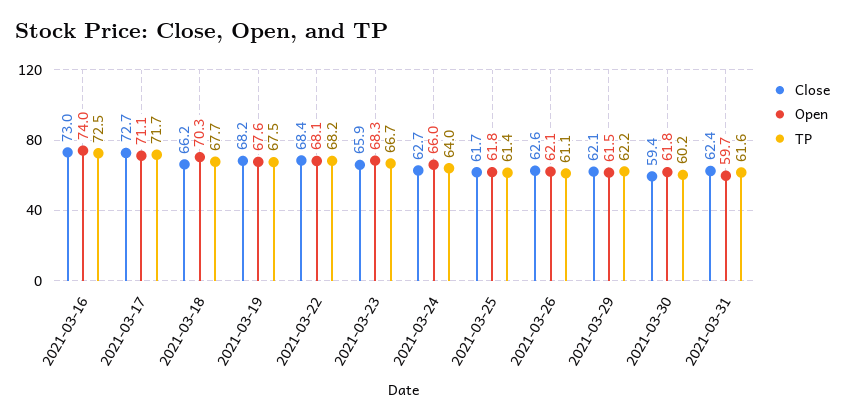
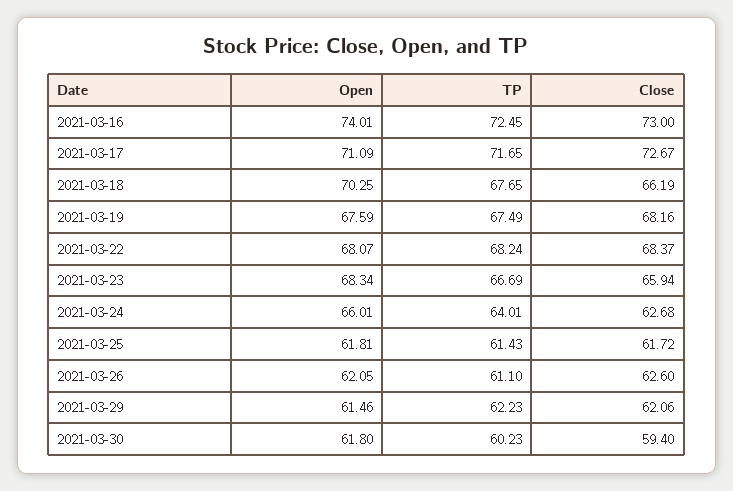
Close, 2021-03-31: 62.4 -> none
Open, 2021-03-31: 59.7 -> none
TP, 2021-03-31: 61.6 -> none

